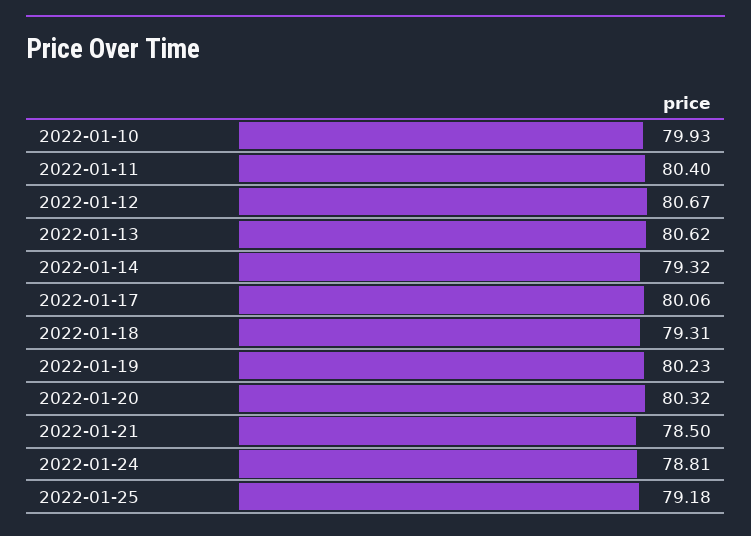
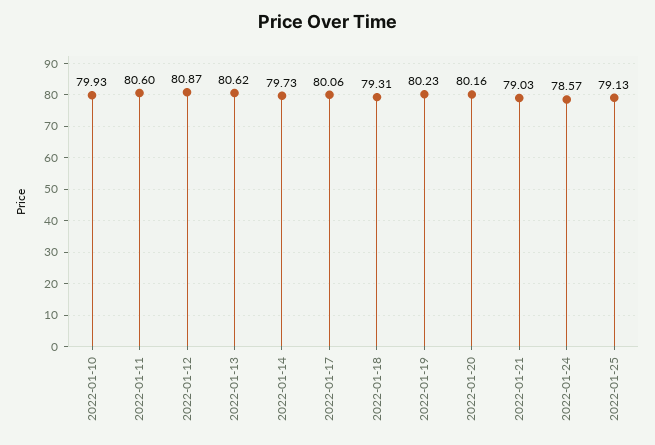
2022-01-11: 80.4 -> 80.6
2022-01-12: 80.67 -> 80.87
2022-01-14: 79.32 -> 79.73
2022-01-20: 80.32 -> 80.16
2022-01-21: 78.5 -> 79.03
2022-01-24: 78.81 -> 78.57
2022-01-25: 79.18 -> 79.13

